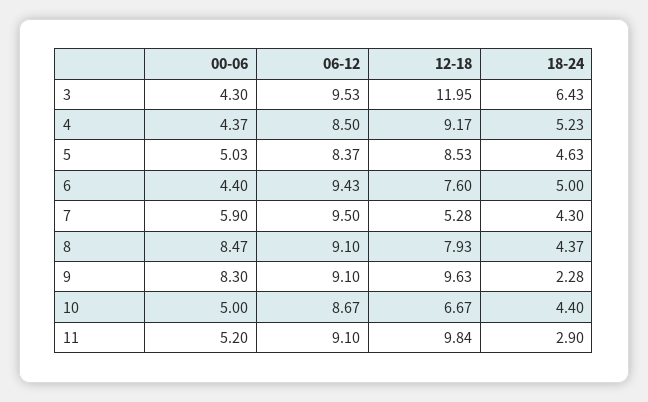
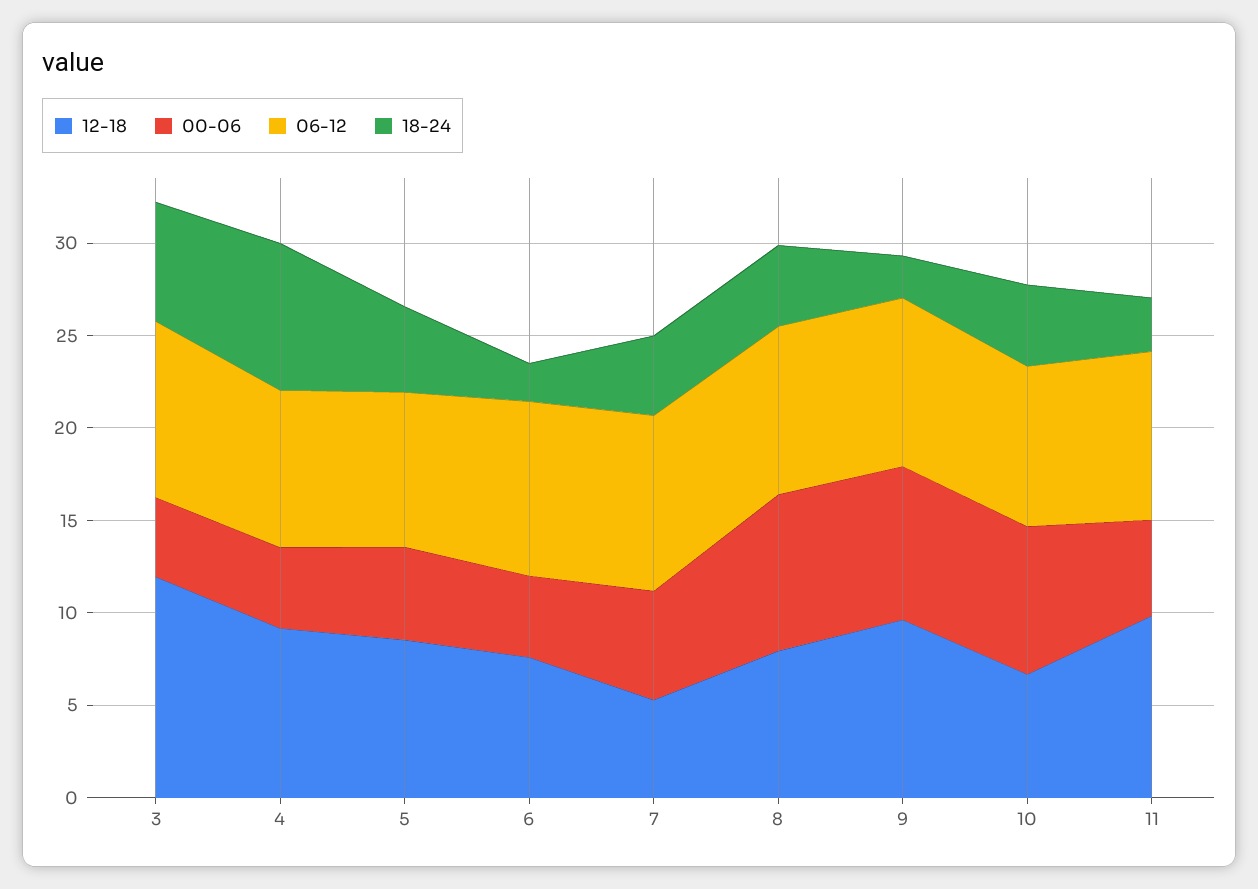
18-24, 4: 5.23 -> 8
18-24, 6: 5 -> 2
00-06, 10: 5 -> 8

